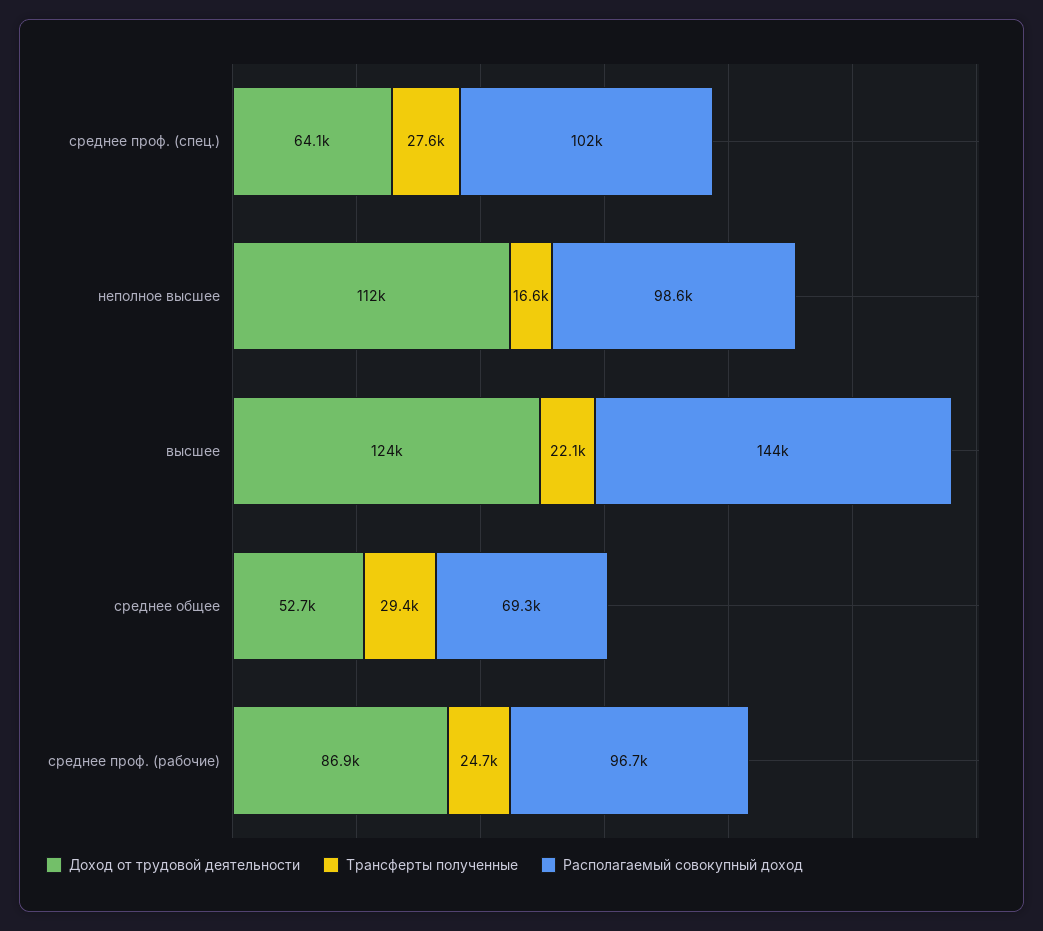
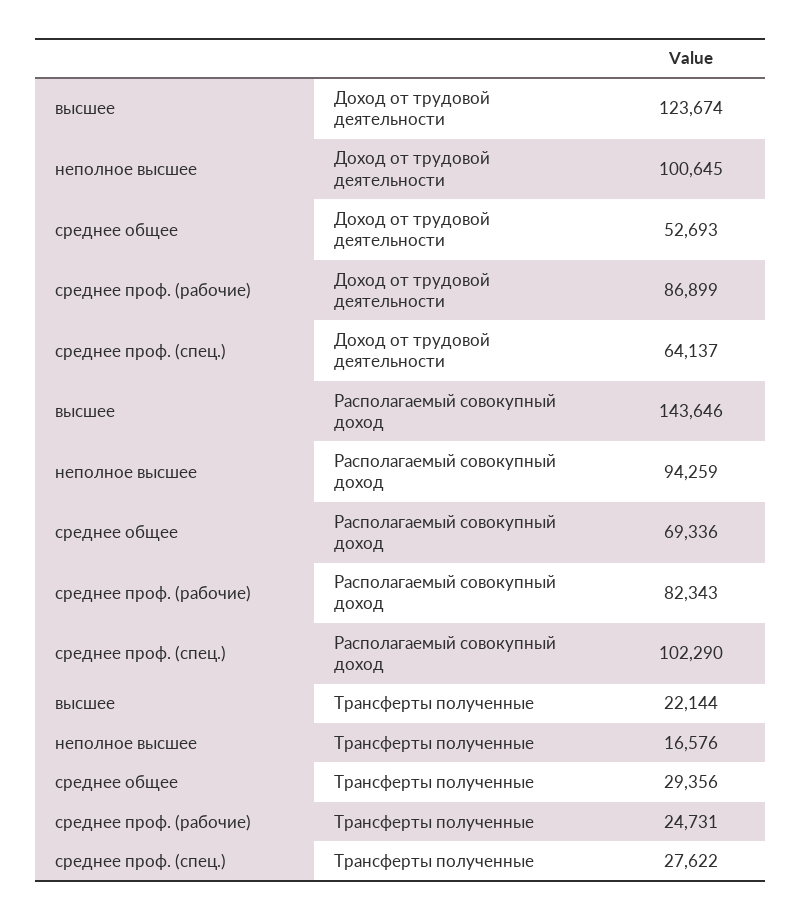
Доход от трудовой деятельности, неполное высшее: 112000 -> 100645
Располагаемый совокупный доход, неполное высшее: 98600 -> 94259
Располагаемый совокупный доход, среднее проф. (рабочие): 96700 -> 82343

